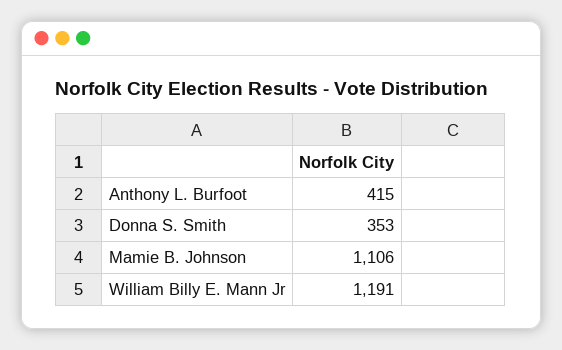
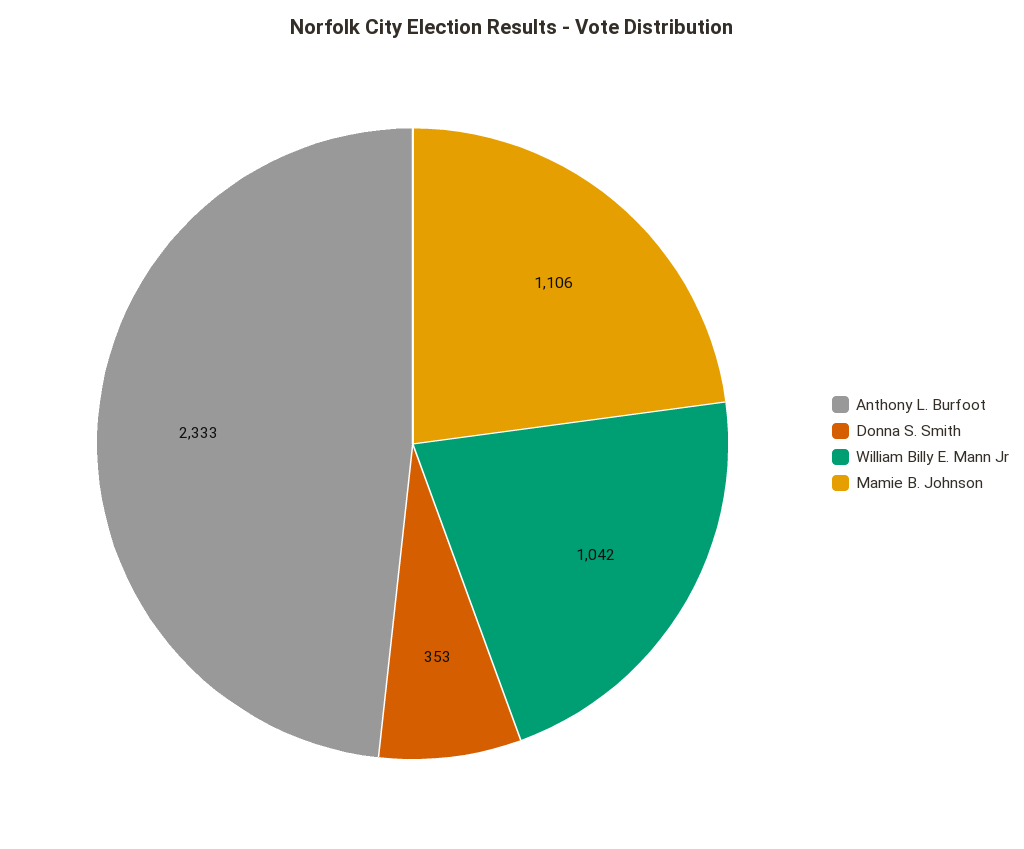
Anthony L. Burfoot: 415 -> 2333
William Billy E. Mann Jr: 1191 -> 1042

